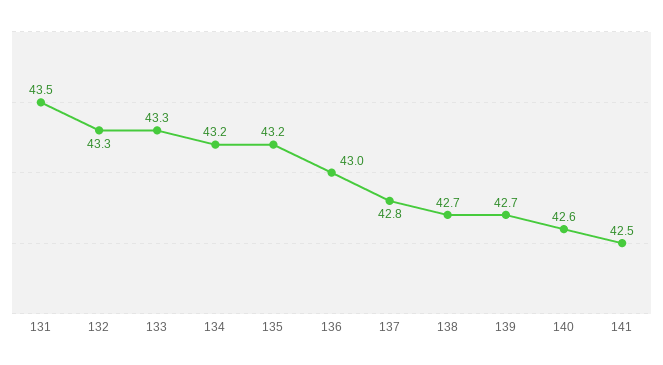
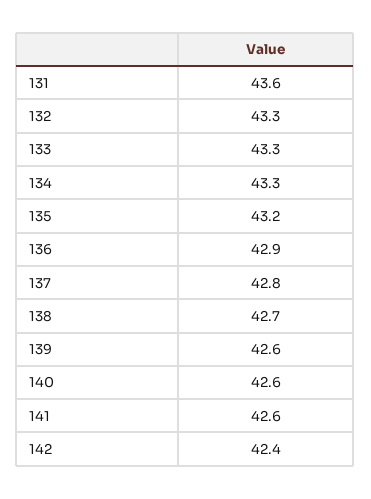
131: 43.5 -> 43.6
134: 43.2 -> 43.3
136: 43 -> 42.9
139: 42.7 -> 42.6
141: 42.5 -> 42.6
142: none -> 42.4

